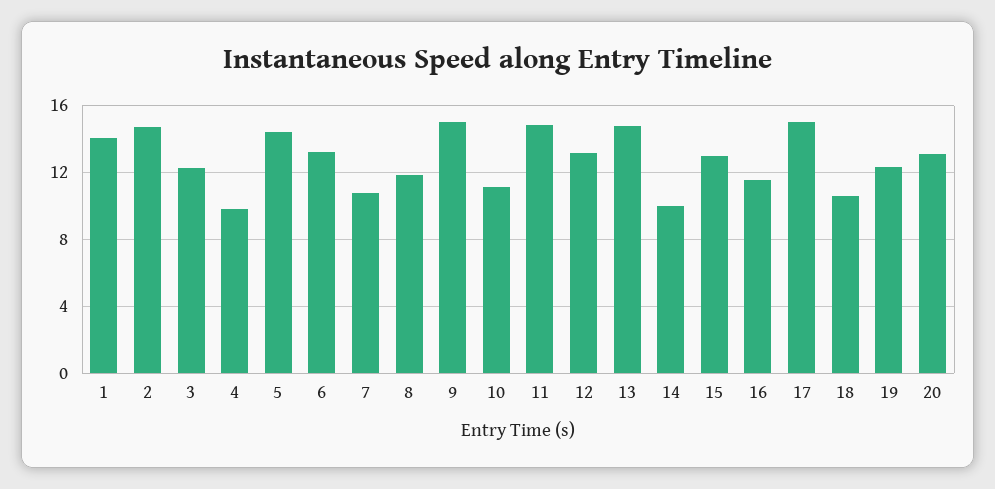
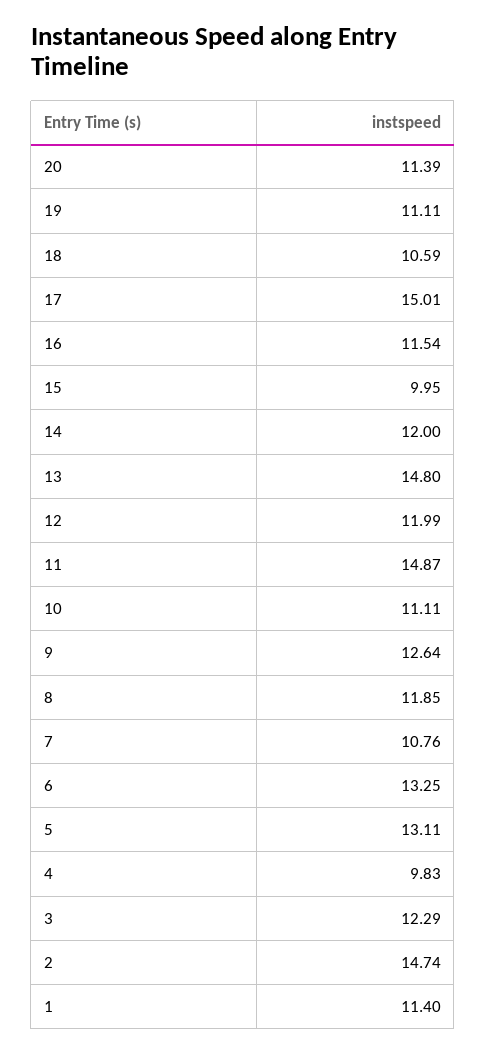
1: 14 -> 11.4
5: 14.5 -> 13.11
9: 15 -> 12.64
12: 13 -> 11.99
14: 10 -> 12
15: 13 -> 9.95
19: 12.5 -> 11.11
20: 13 -> 11.39

